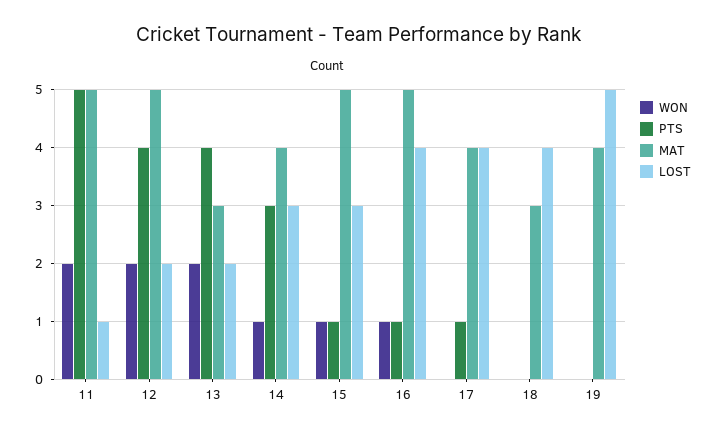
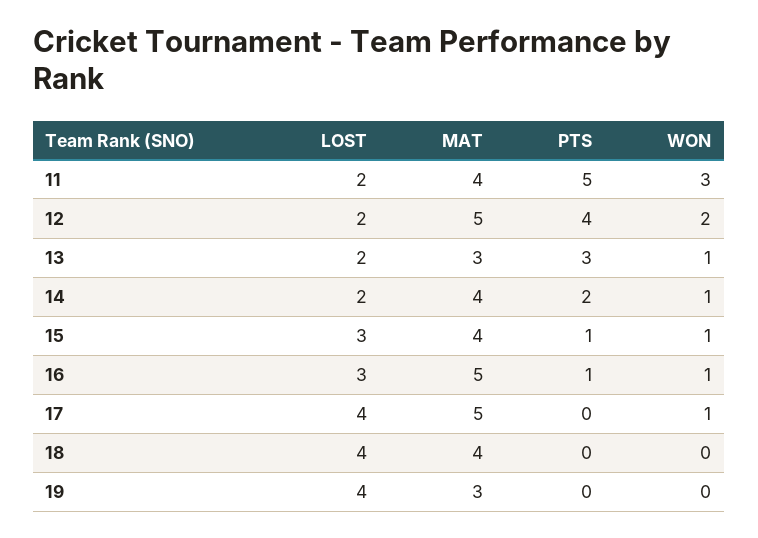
WON, 11: 2 -> 3
MAT, 11: 5 -> 4
LOST, 11: 1 -> 2
WON, 13: 2 -> 1
PTS, 13: 4 -> 3
PTS, 14: 3 -> 2
LOST, 14: 3 -> 2
MAT, 15: 5 -> 4
LOST, 16: 4 -> 3
WON, 17: 0 -> 1
PTS, 17: 1 -> 0
MAT, 17: 4 -> 5
MAT, 18: 3 -> 4
MAT, 19: 4 -> 3
LOST, 19: 5 -> 4

